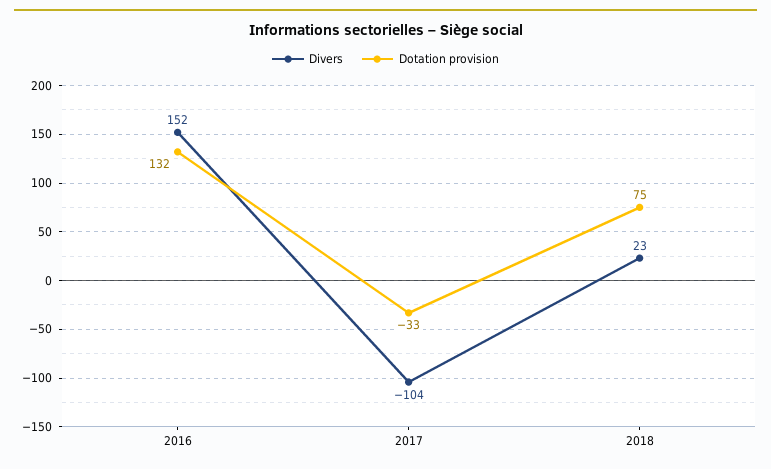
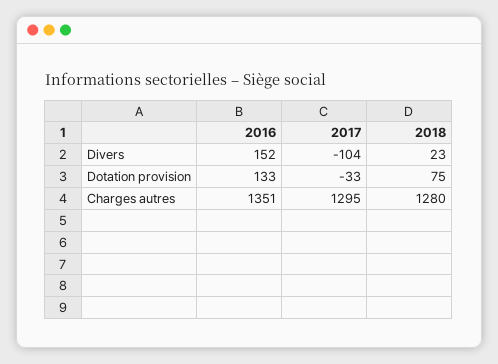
Dotation provision, 2016: 132 -> 133
Charges autres, 2016: none -> 1351
Charges autres, 2017: none -> 1295
Charges autres, 2018: none -> 1280

